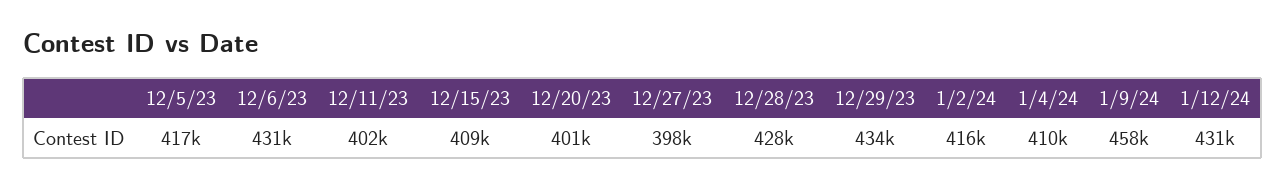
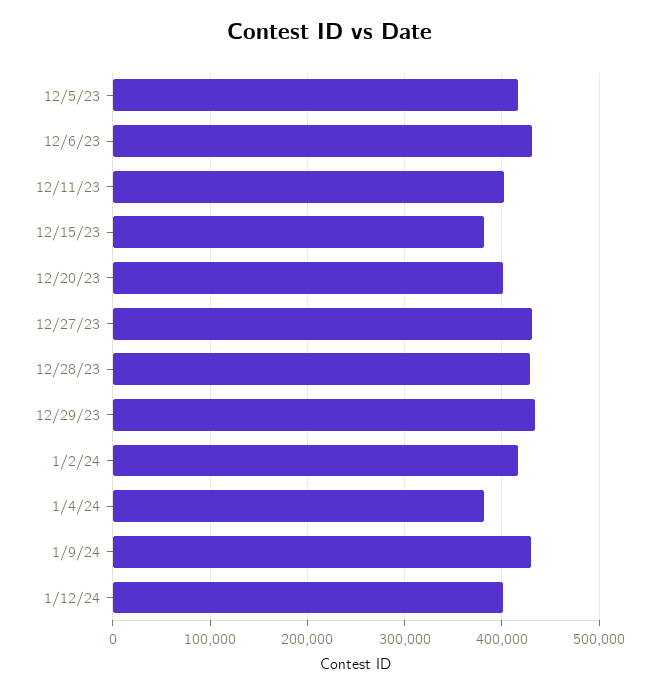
12/15/23: 409000 -> 380000
12/27/23: 398000 -> 430000
1/4/24: 410000 -> 380000
1/9/24: 458000 -> 430000
1/12/24: 431000 -> 400000

